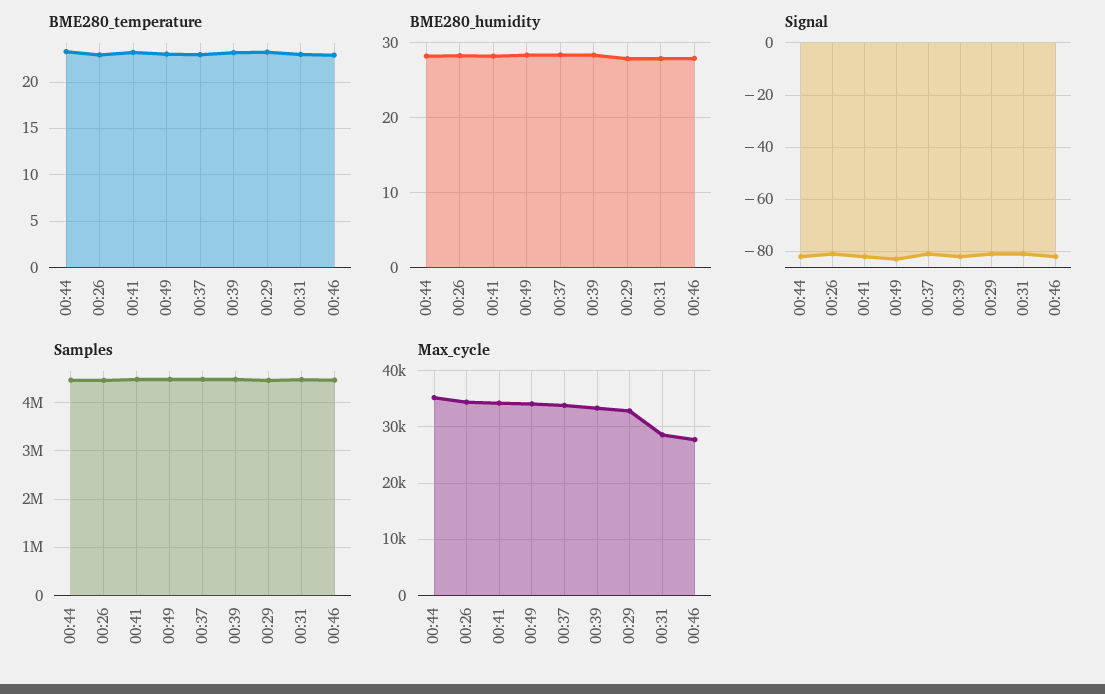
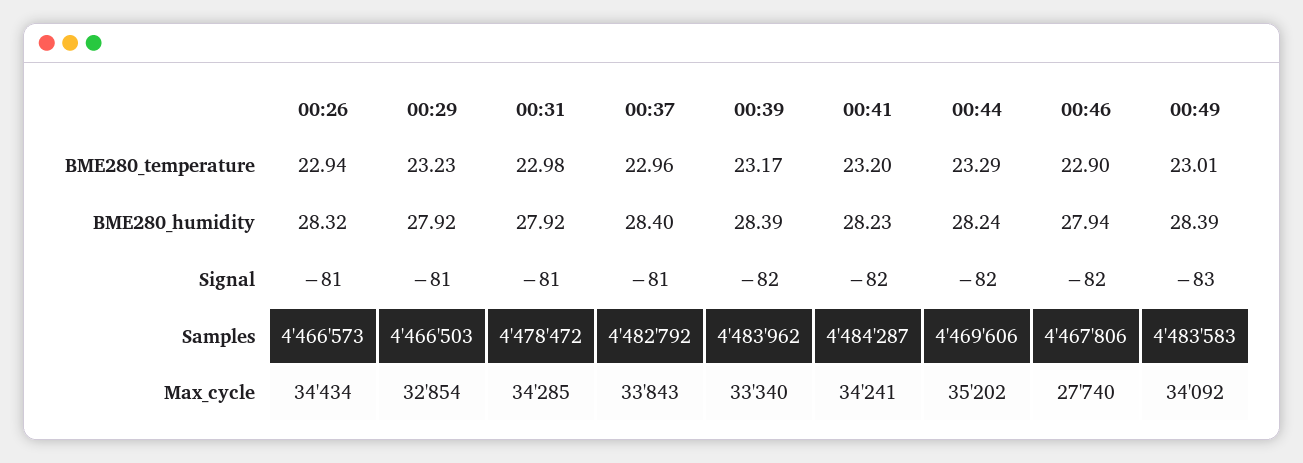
Max_cycle, 00:31: 28000 -> 34285

